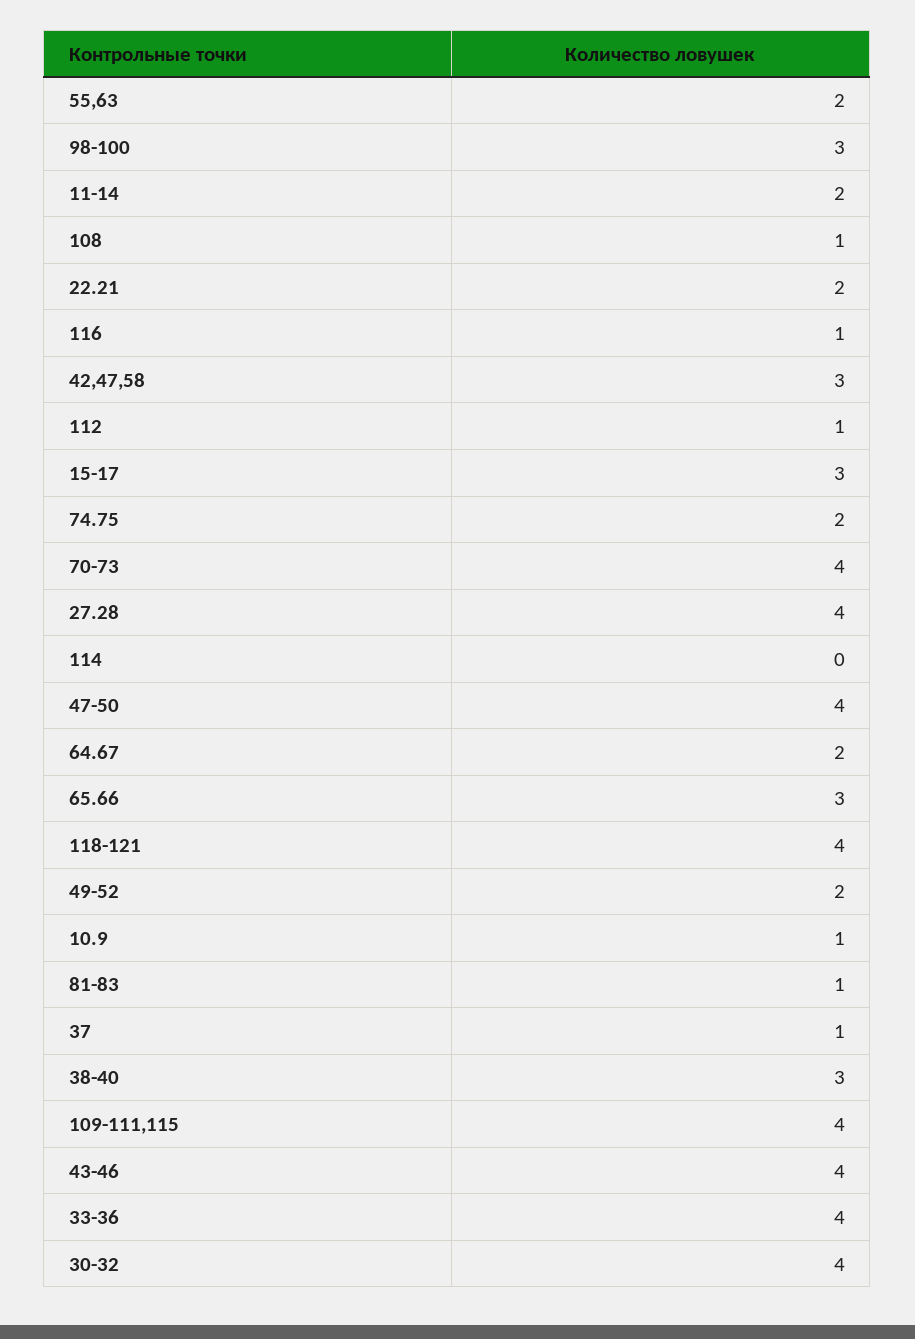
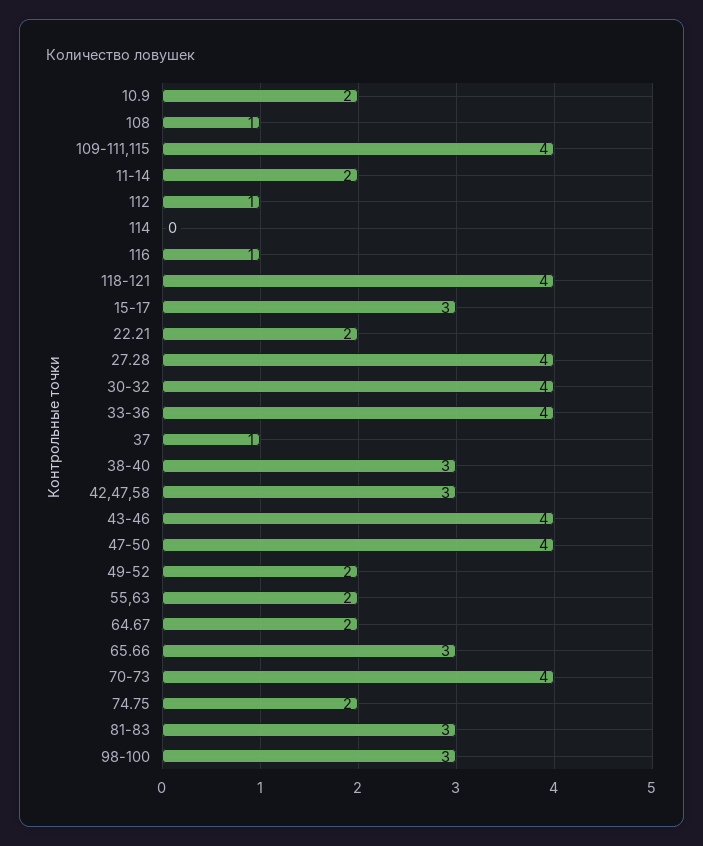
10.9: 1 -> 2
81-83: 1 -> 3

